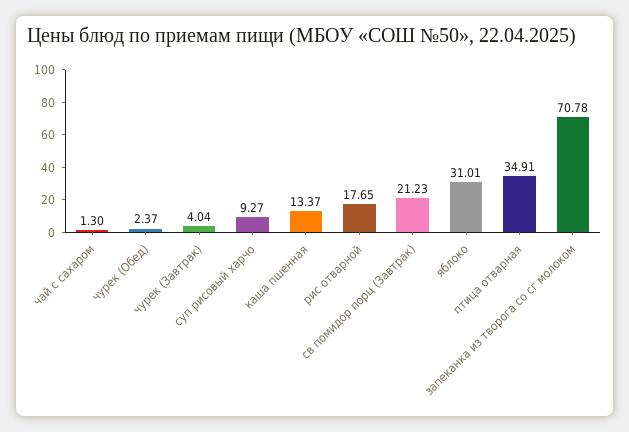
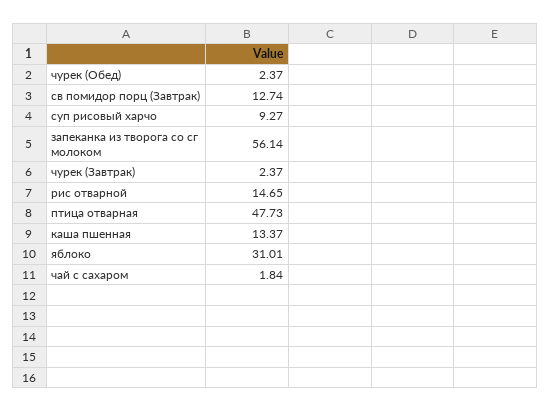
чай с сахаром: 1.3 -> 1.84
чурек (Завтрак): 4.04 -> 2.37
рис отварной: 17.65 -> 14.65
св помидор порц (Завтрак): 21.23 -> 12.74
птица отварная: 34.91 -> 47.73
запеканка из творога со сг молоком: 70.78 -> 56.14

